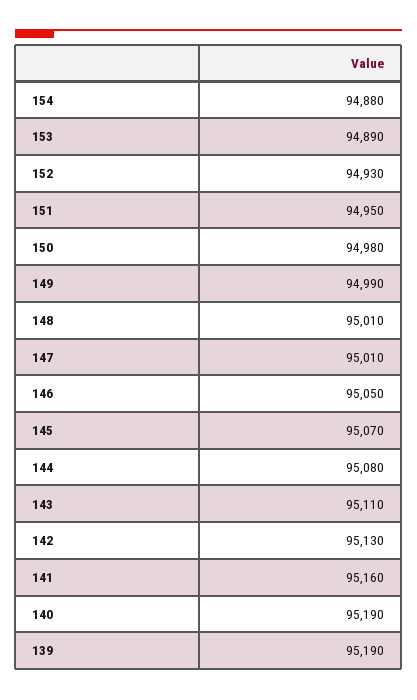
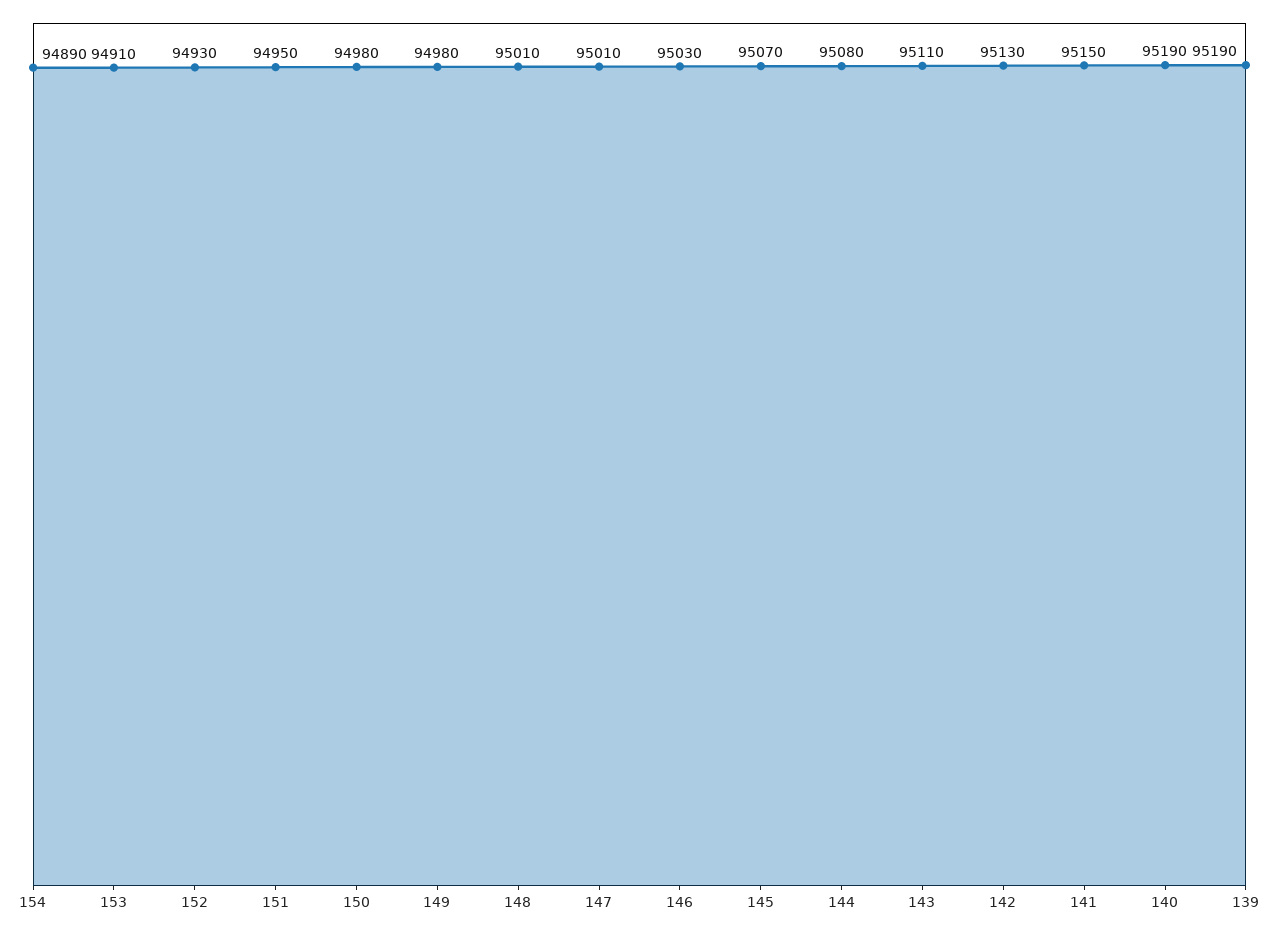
154: 94880 -> 94890
153: 94890 -> 94910
149: 94990 -> 94980
146: 95050 -> 95030
141: 95160 -> 95150

